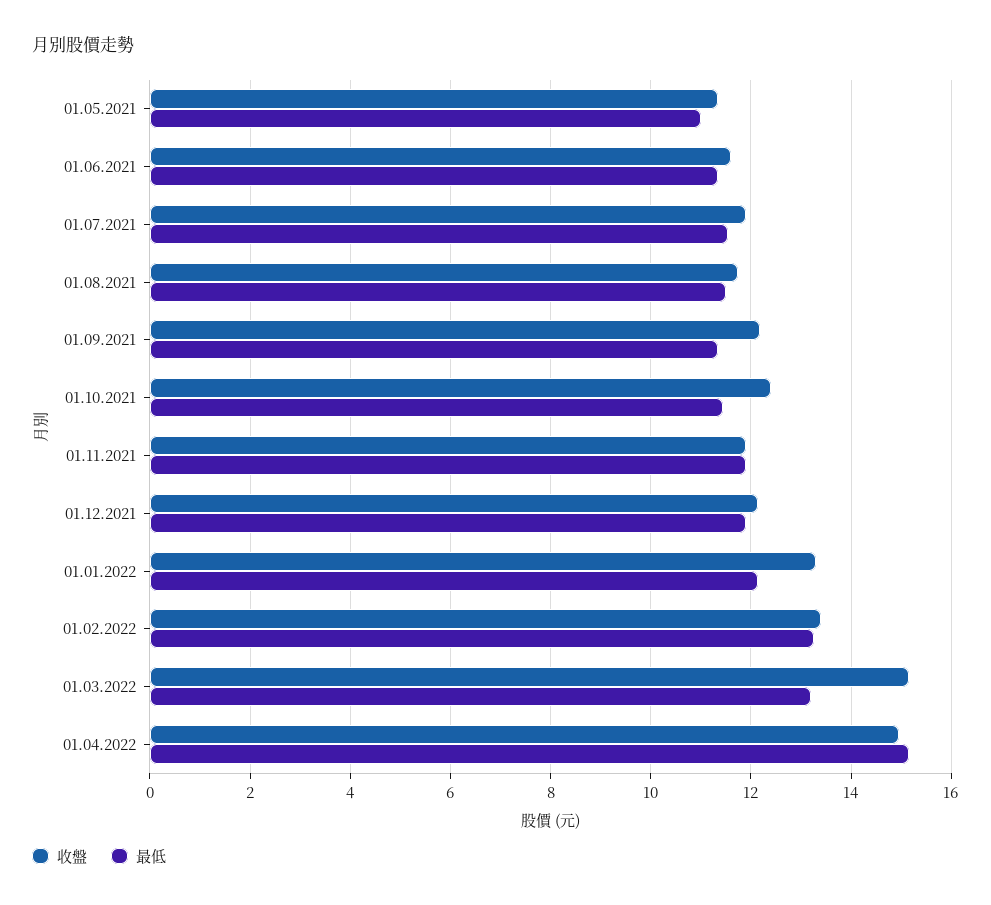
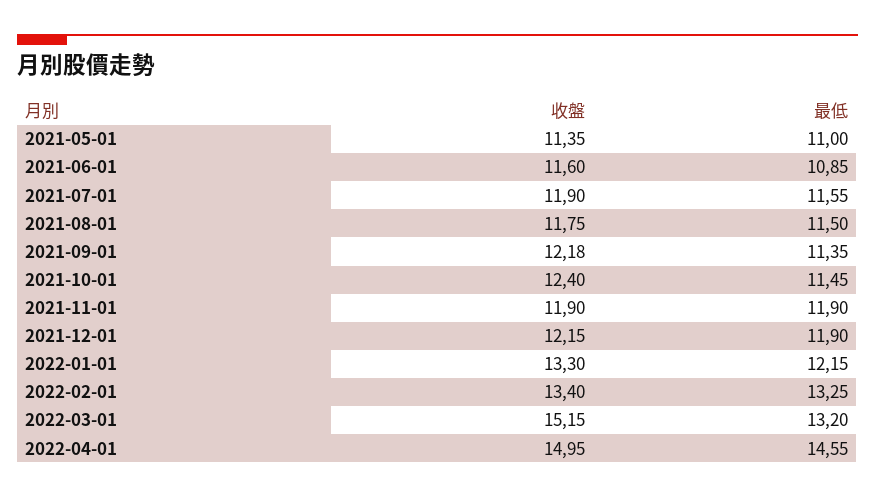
最低, 01.06.2021: 11.4 -> 10.85
最低, 01.04.2022: 15.2 -> 14.55

